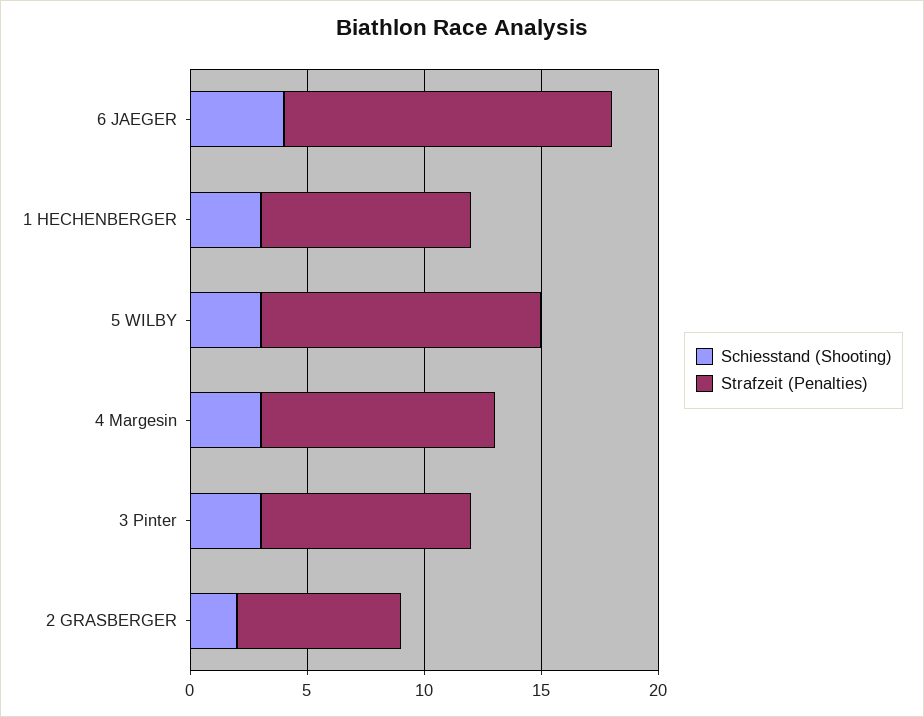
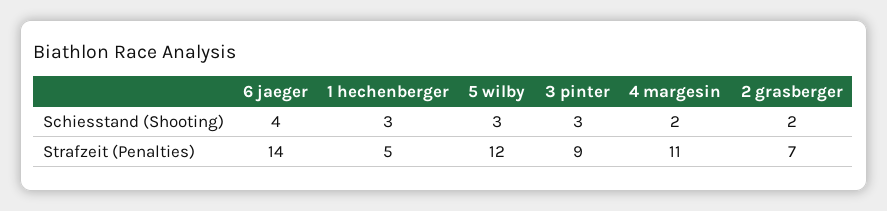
Strafzeit (Penalties), 1 HECHENBERGER: 9 -> 5
Schiesstand (Shooting), 4 Margesin: 3 -> 2
Strafzeit (Penalties), 4 Margesin: 10 -> 11

